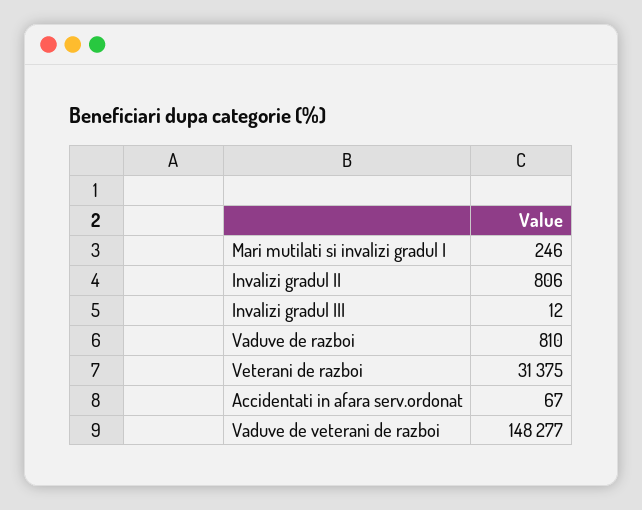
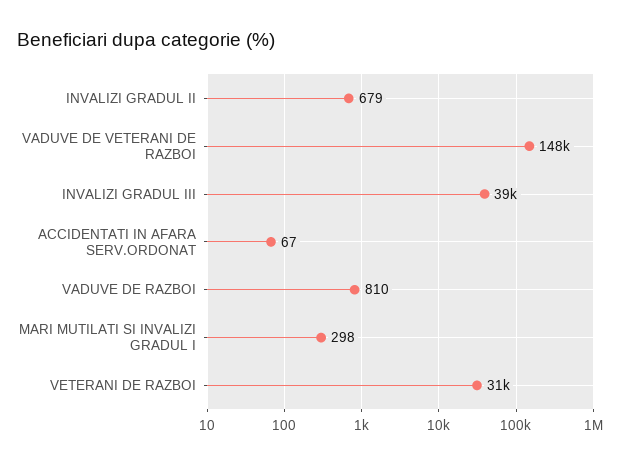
Mari mutilati si invalizi gradul I: 246 -> 298
Invalizi gradul II: 806 -> 679
Invalizi gradul III: 12 -> 39000

